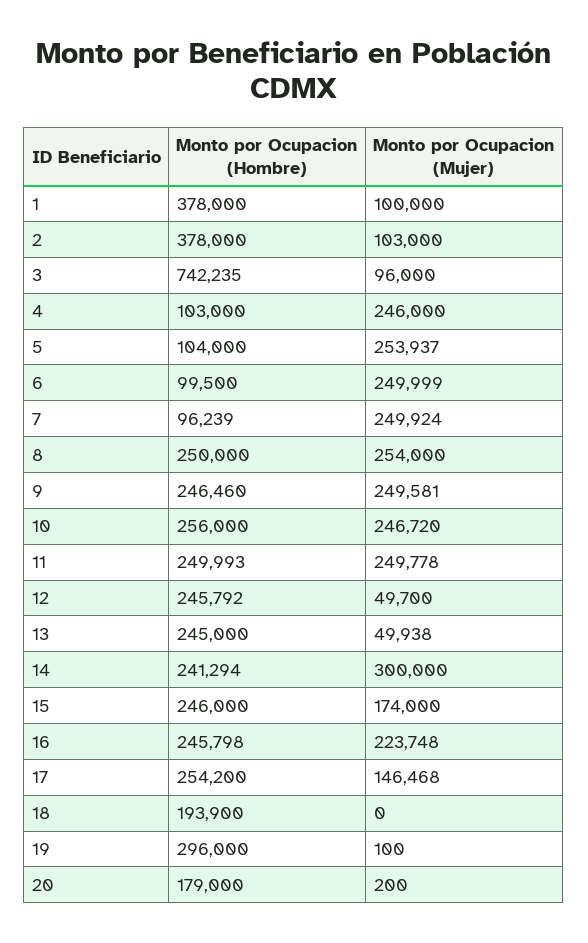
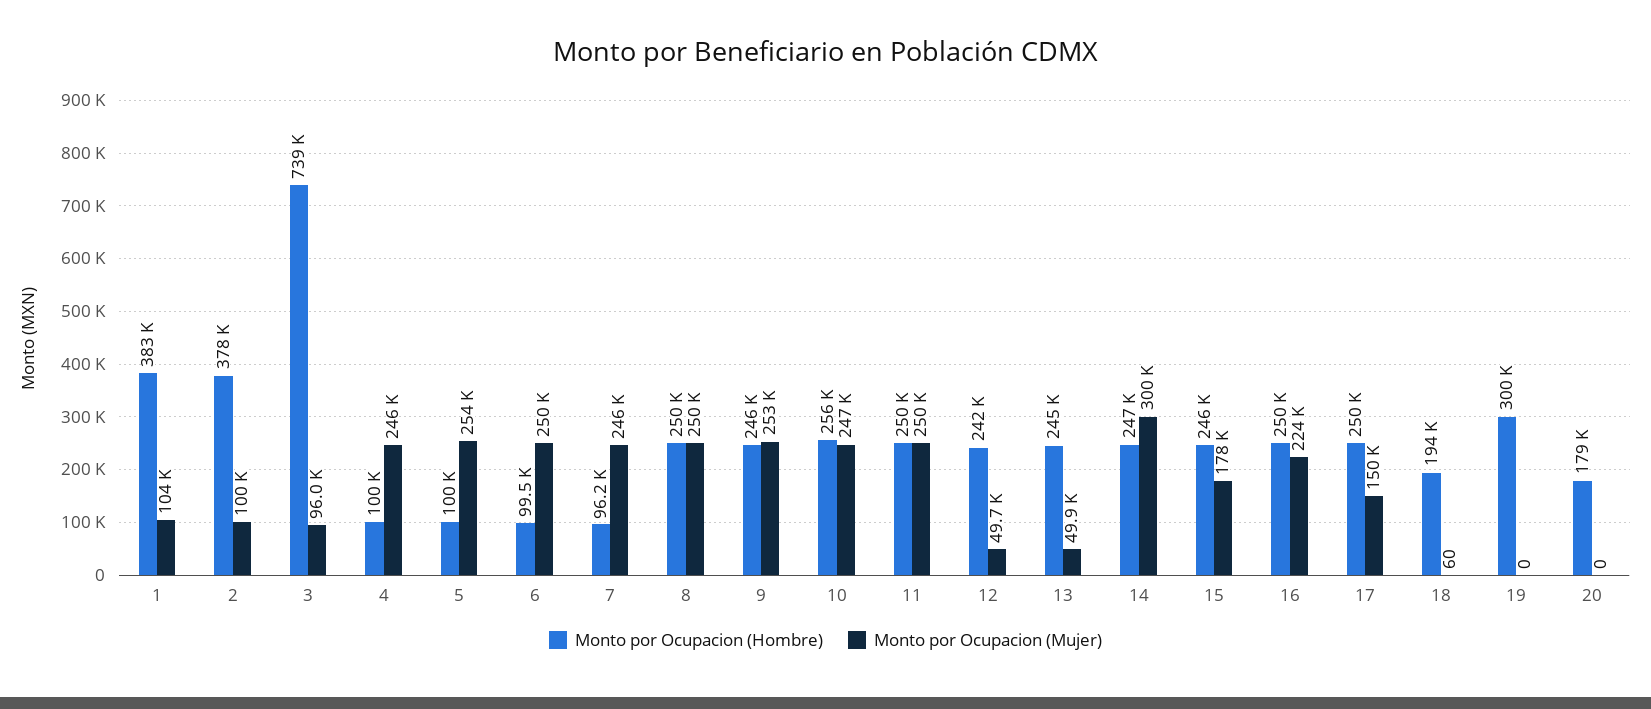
Monto por Ocupacion (Hombre), 1: 378000 -> 383000
Monto por Ocupacion (Mujer), 1: 100000 -> 104000
Monto por Ocupacion (Mujer), 2: 103000 -> 100000
Monto por Ocupacion (Hombre), 3: 742235 -> 739000
Monto por Ocupacion (Hombre), 4: 103000 -> 100000
Monto por Ocupacion (Hombre), 5: 104000 -> 100000
Monto por Ocupacion (Mujer), 7: 249924 -> 246000
Monto por Ocupacion (Mujer), 8: 254000 -> 250000
Monto por Ocupacion (Mujer), 9: 249581 -> 253000
Monto por Ocupacion (Hombre), 12: 245792 -> 242000
Monto por Ocupacion (Hombre), 14: 241294 -> 247000
Monto por Ocupacion (Mujer), 15: 174000 -> 178000
Monto por Ocupacion (Hombre), 16: 245798 -> 250000
Monto por Ocupacion (Hombre), 17: 254200 -> 250000
Monto por Ocupacion (Mujer), 17: 146468 -> 150000
Monto por Ocupacion (Mujer), 18: 0 -> 60
Monto por Ocupacion (Hombre), 19: 296000 -> 300000
Monto por Ocupacion (Mujer), 19: 100 -> 0
Monto por Ocupacion (Mujer), 20: 200 -> 0

